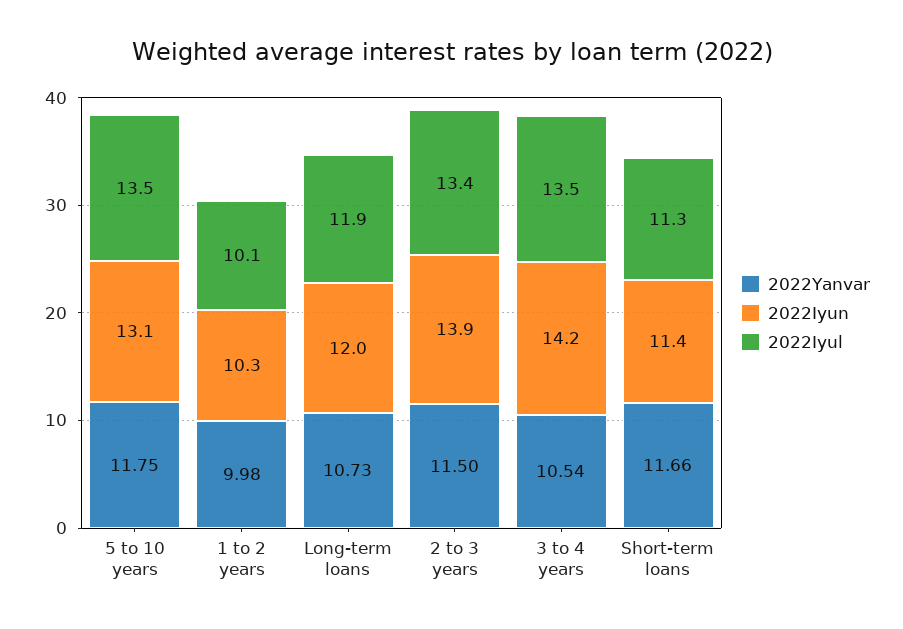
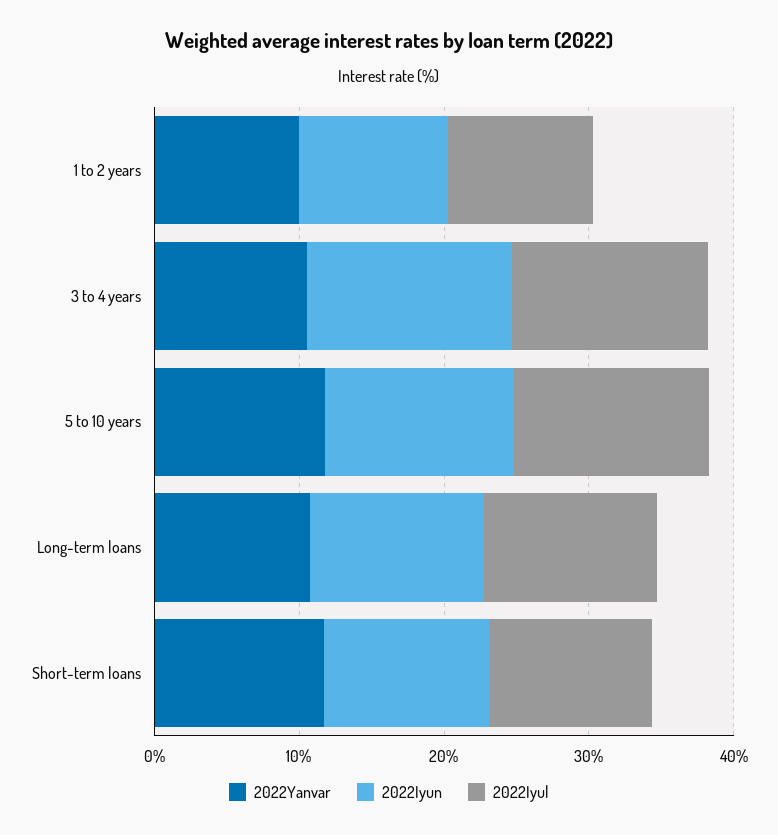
2022Yanvar, 2 to 3 years: 11.5 -> none
2022Iyun, 2 to 3 years: 13.9 -> none
2022Iyul, 2 to 3 years: 13.4 -> none

